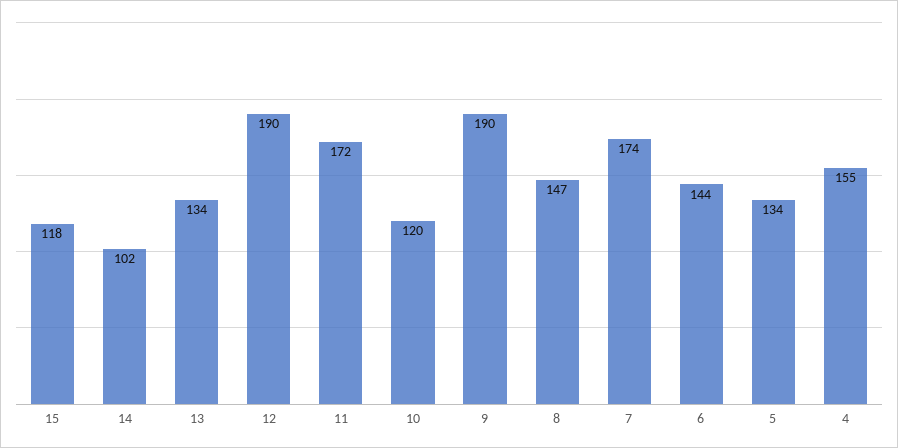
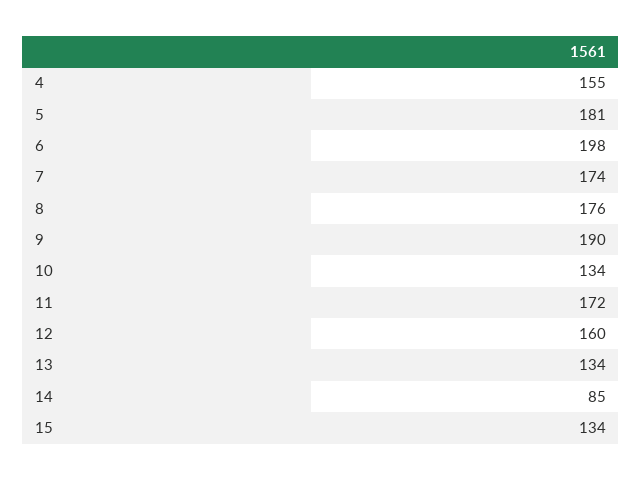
15: 118 -> 134
14: 102 -> 85
12: 190 -> 160
10: 120 -> 134
8: 147 -> 176
6: 144 -> 198
5: 134 -> 181

